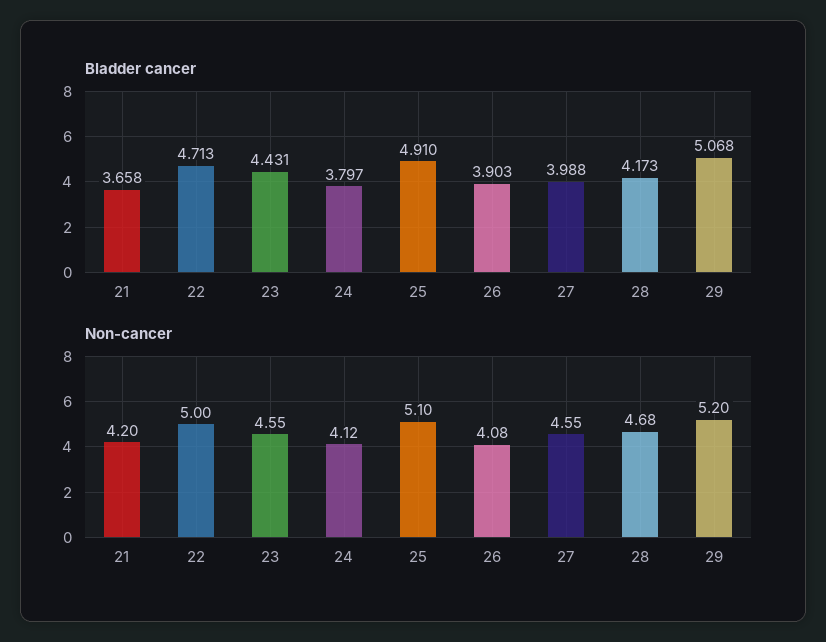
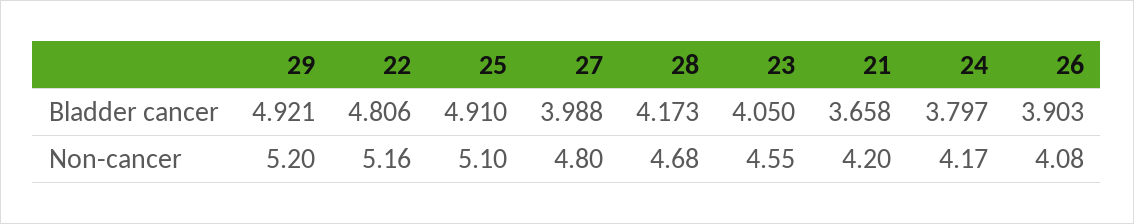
Bladder cancer, 22: 4.713 -> 4.806
Bladder cancer, 23: 4.431 -> 4.05
Bladder cancer, 29: 5.068 -> 4.921
Non-cancer, 22: 5 -> 5.16
Non-cancer, 24: 4.12 -> 4.17
Non-cancer, 27: 4.55 -> 4.8

